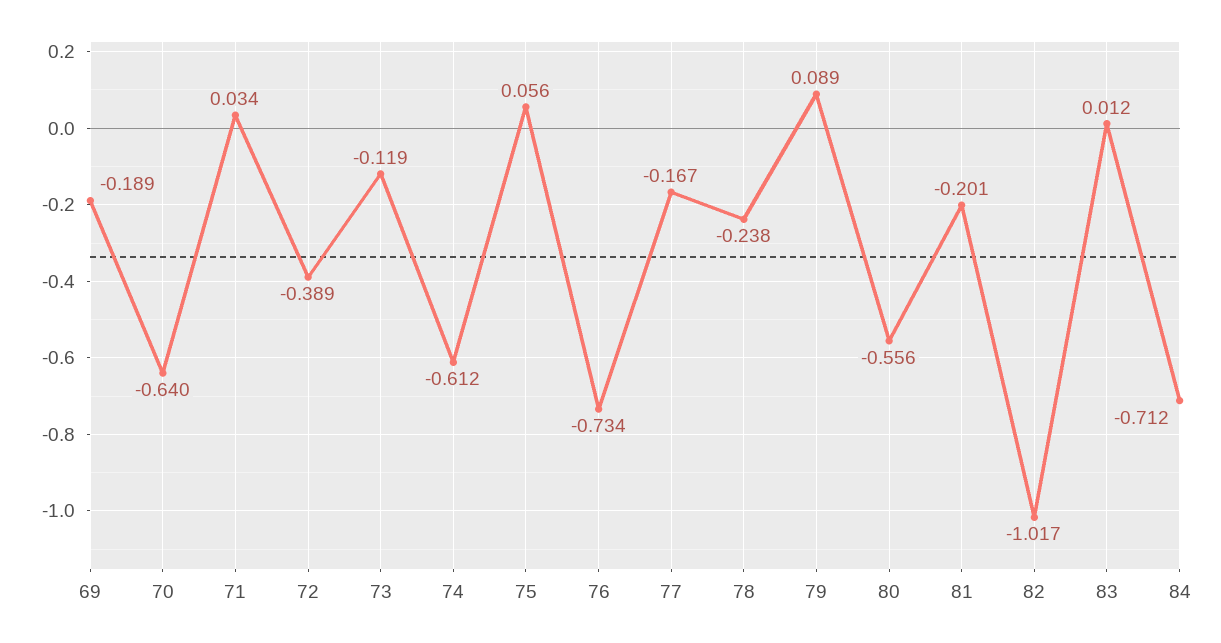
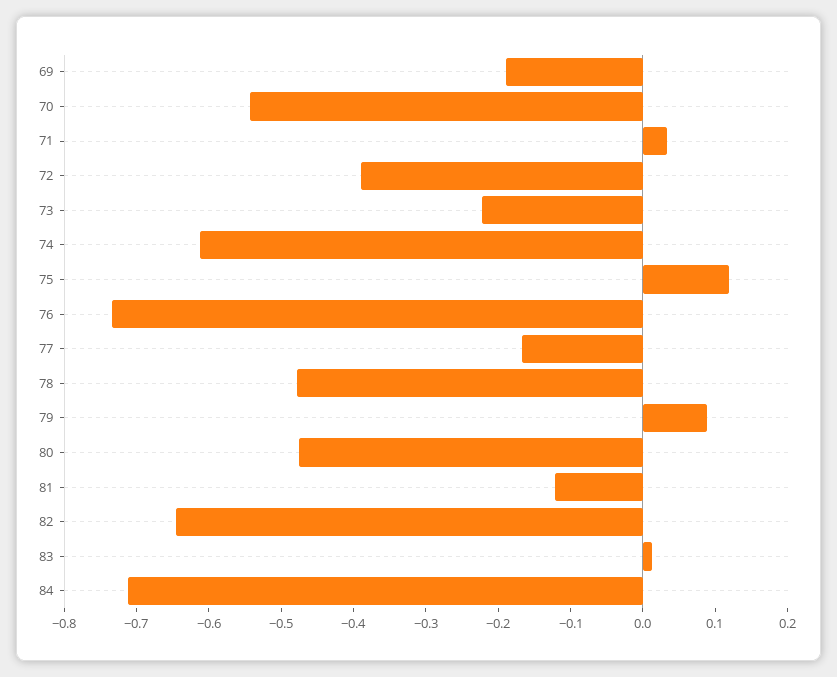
70: -0.64 -> -0.54
73: -0.119 -> -0.22
75: 0.056 -> 0.12
78: -0.238 -> -0.48
80: -0.556 -> -0.48
81: -0.201 -> -0.12
82: -1.017 -> -0.64

